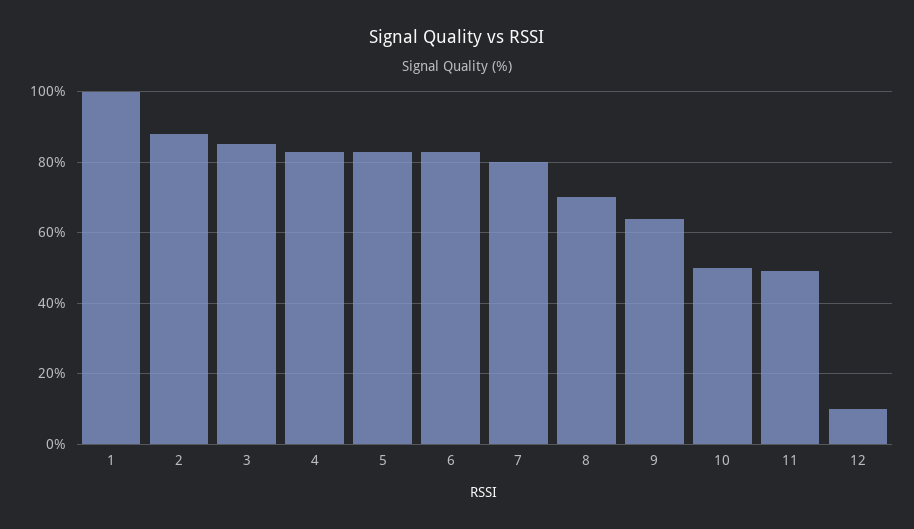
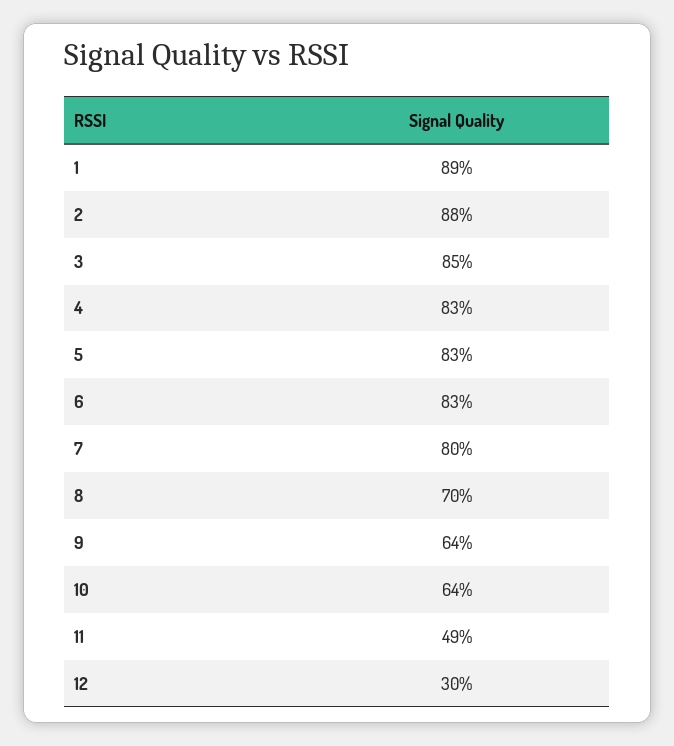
1: 100 -> 89
10: 50 -> 64
12: 10 -> 30

